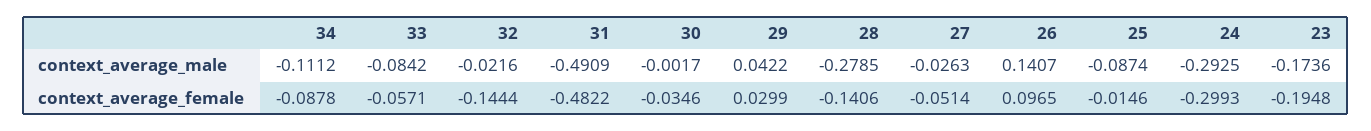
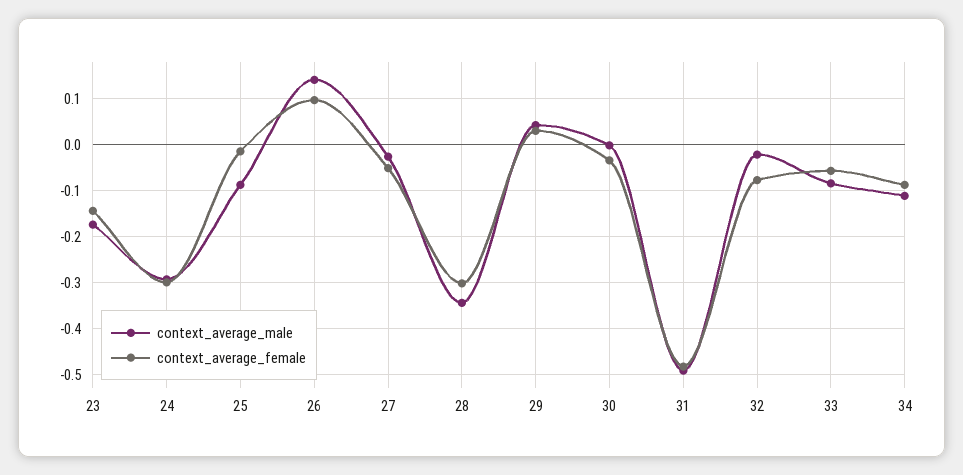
context_average_male, 28: -0.2785 -> -0.34
context_average_female, 32: -0.1444 -> -0.08
context_average_female, 28: -0.1406 -> -0.3
context_average_female, 23: -0.1948 -> -0.14

